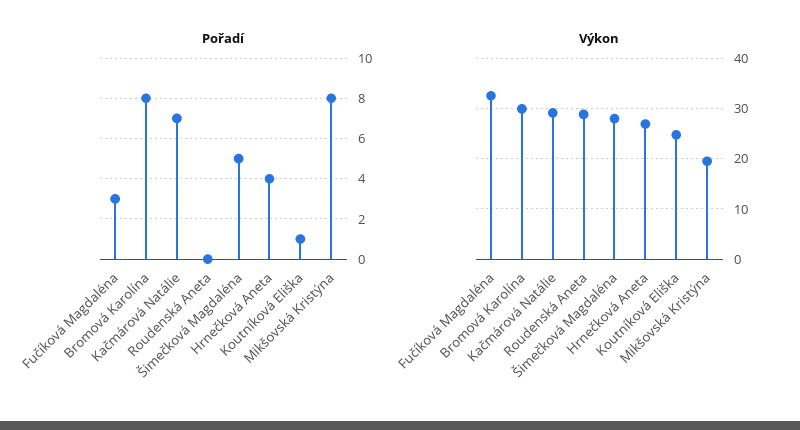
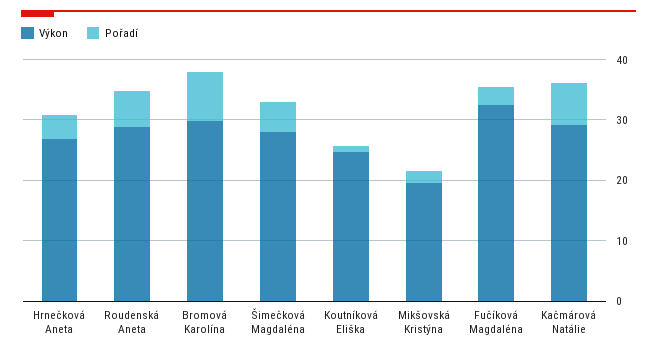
Pořadí, Roudenská Aneta: 0 -> 6
Pořadí, Mikšovská Kristýna: 8 -> 2

